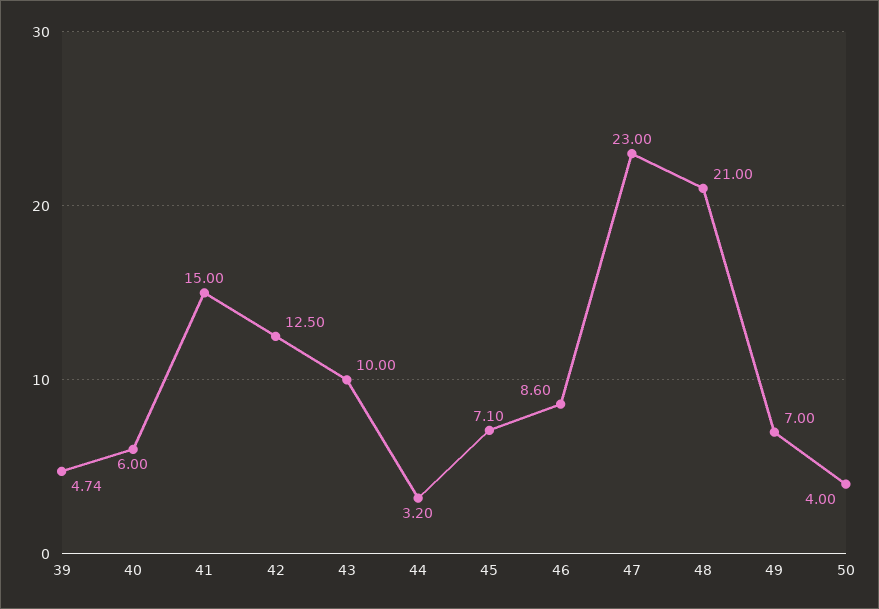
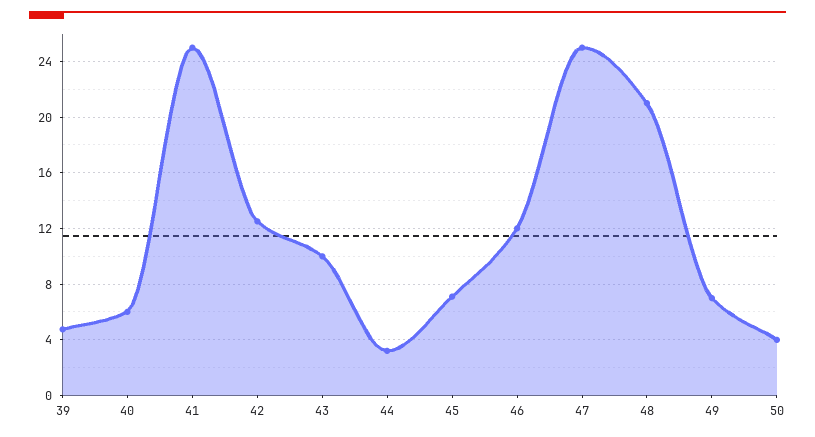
41: 15 -> 25
46: 8.6 -> 12
47: 23 -> 25

